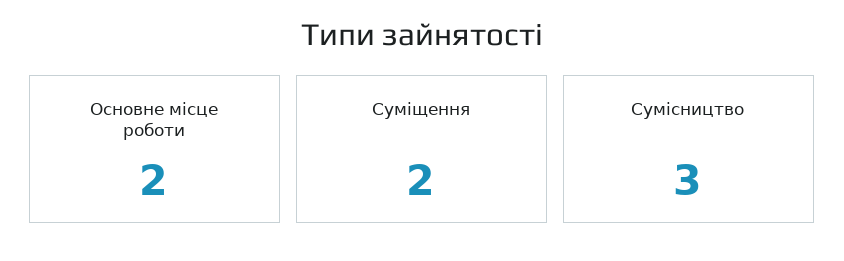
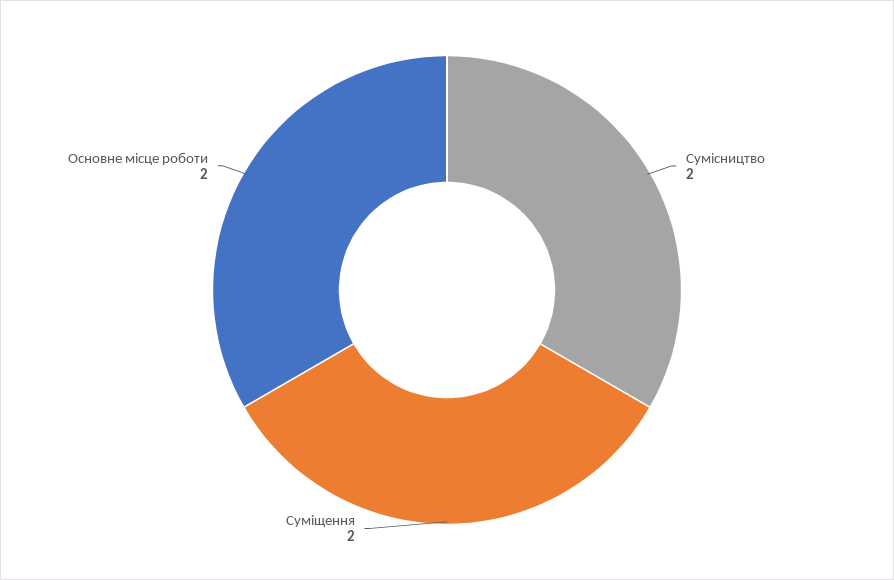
Сумісництво: 3 -> 2

